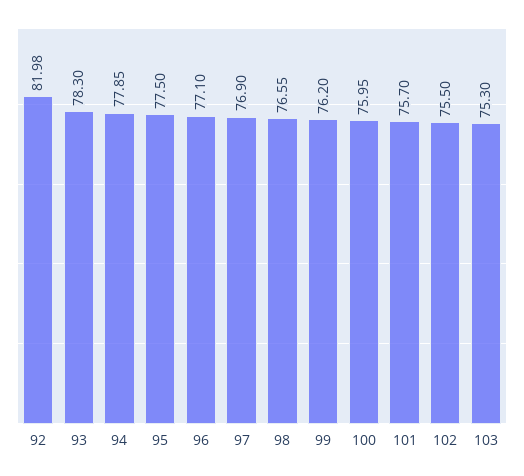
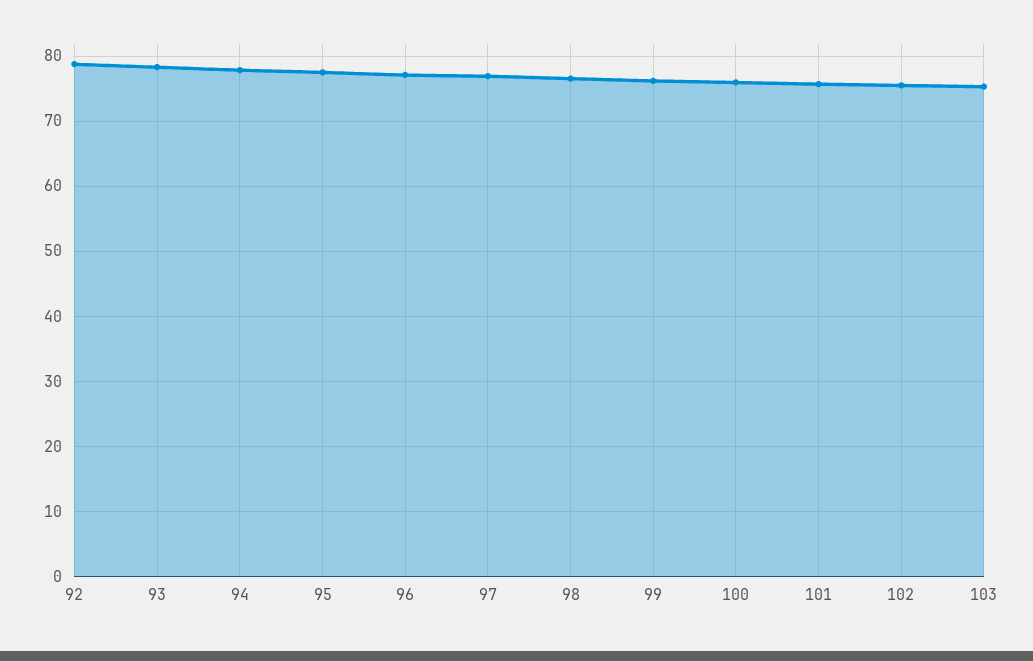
92: 81.98 -> 79

